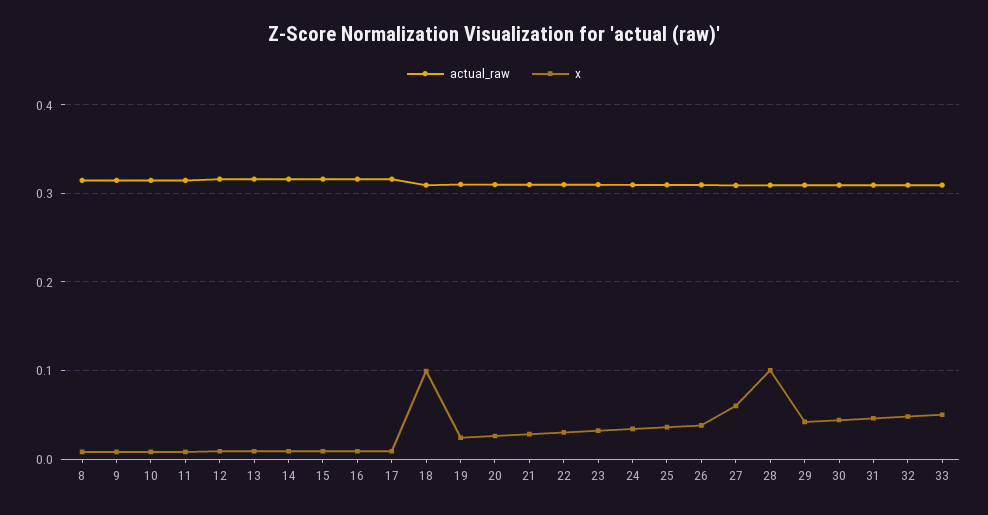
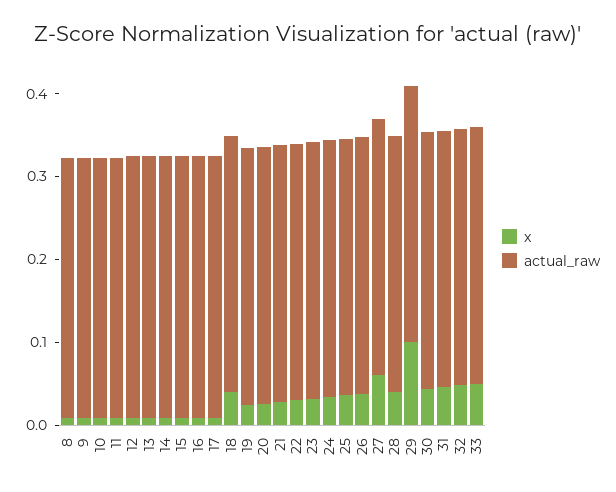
x, 18: 0.1 -> 0.04
x, 28: 0.1 -> 0.04
x, 29: 0.04 -> 0.1

